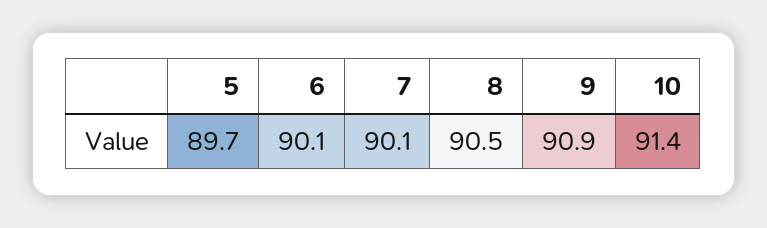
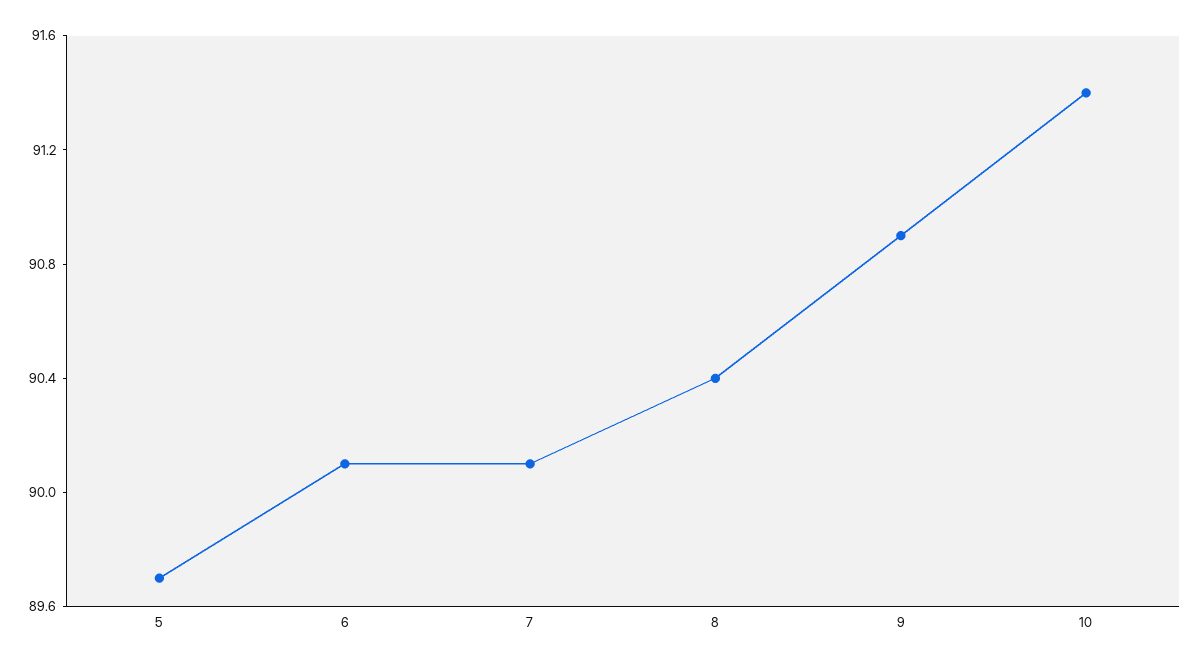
8: 90.5 -> 90.4

